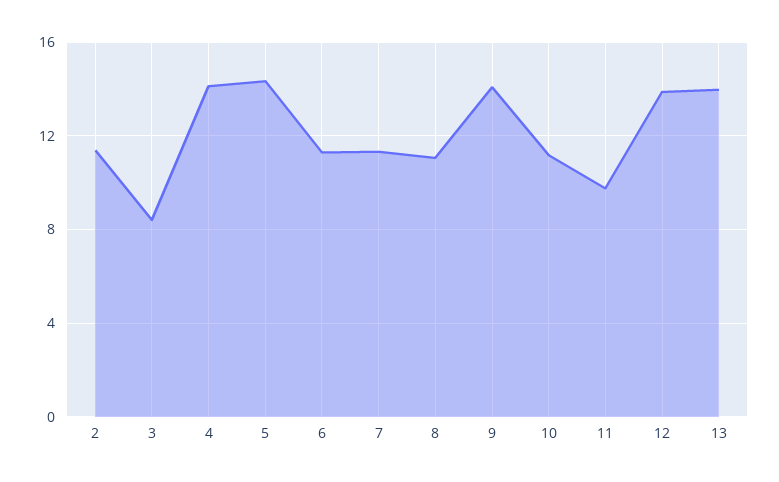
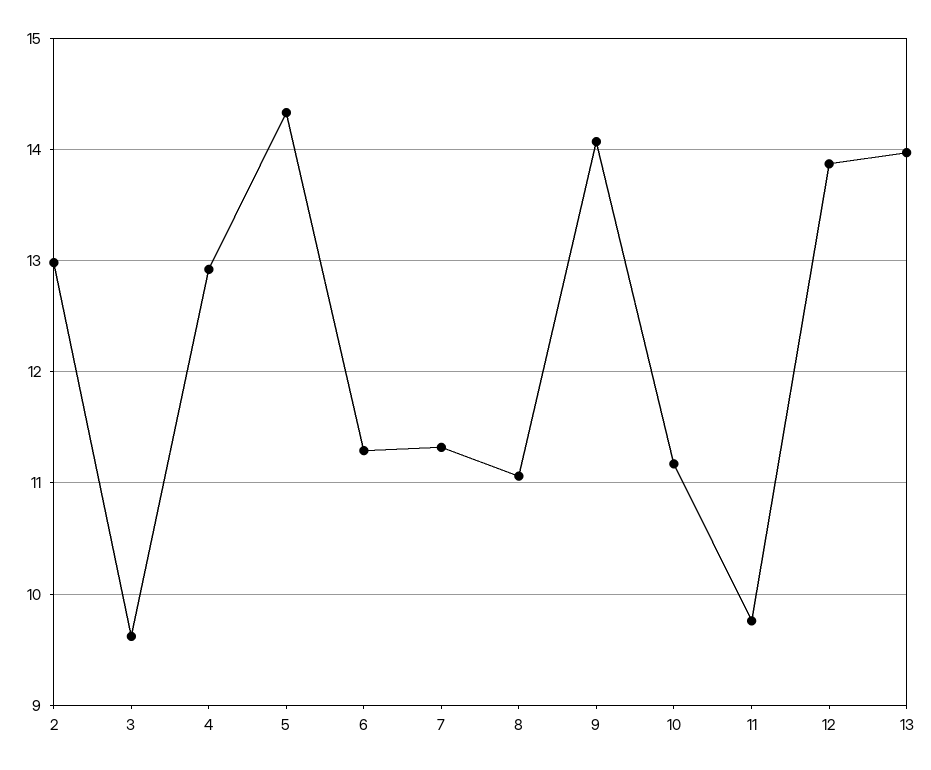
2: 11.5 -> 13
3: 8.5 -> 9.6
4: 14 -> 12.9

